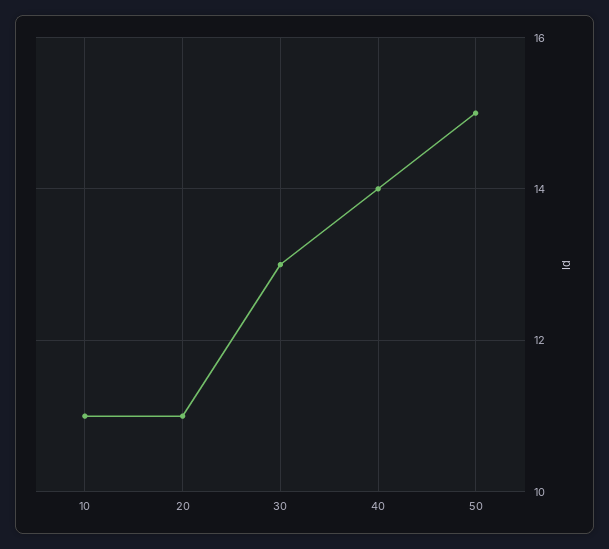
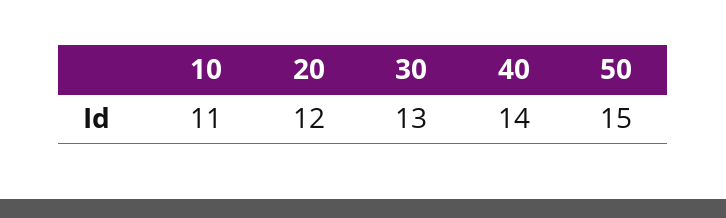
20: 11 -> 12

